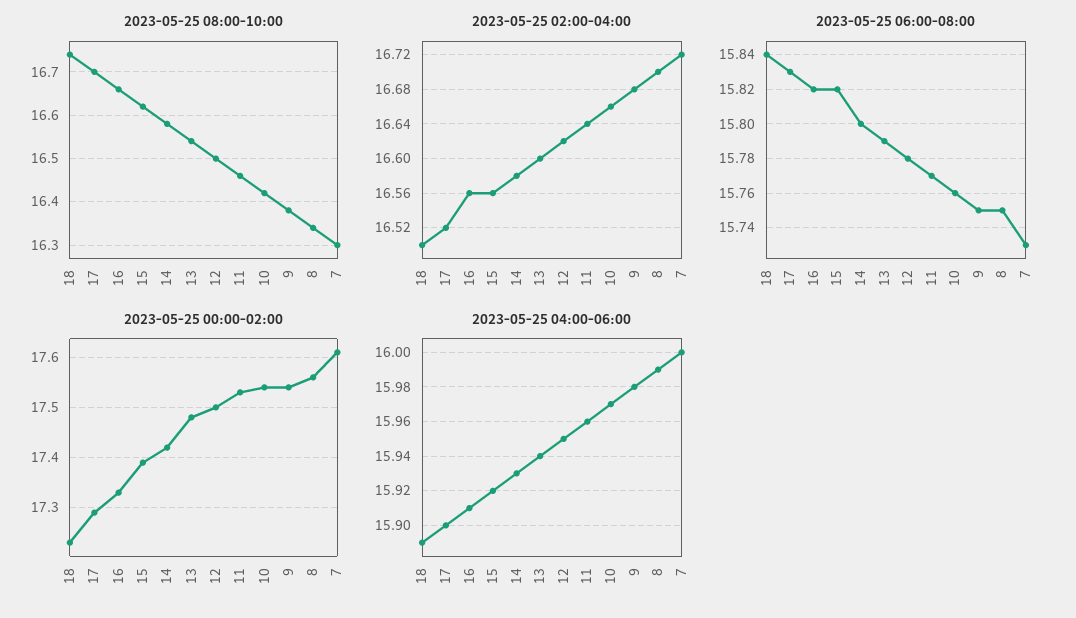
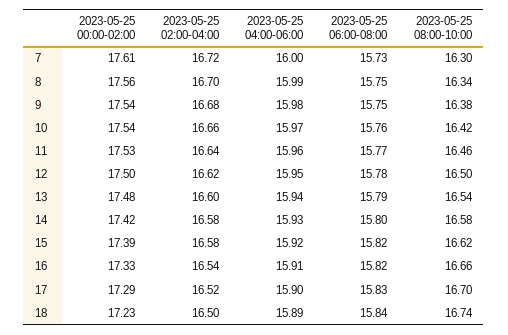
2023-05-25 02:00-04:00, 16: 16.56 -> 16.54
2023-05-25 02:00-04:00, 15: 16.56 -> 16.58

